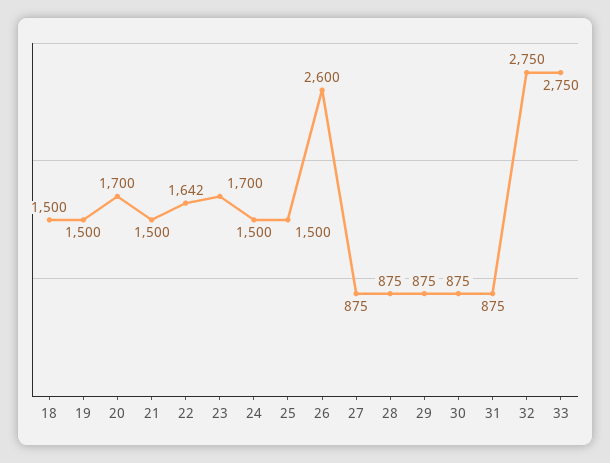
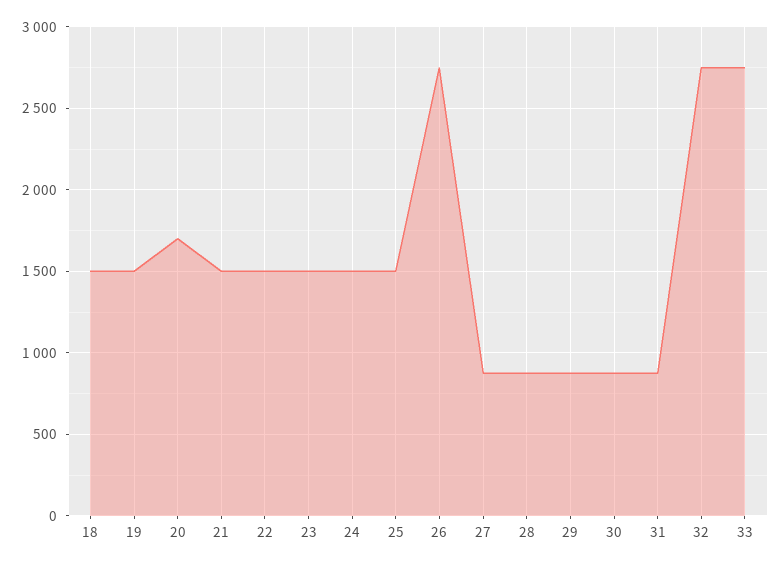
22: 1642 -> 1500
23: 1700 -> 1500
26: 2600 -> 2750

